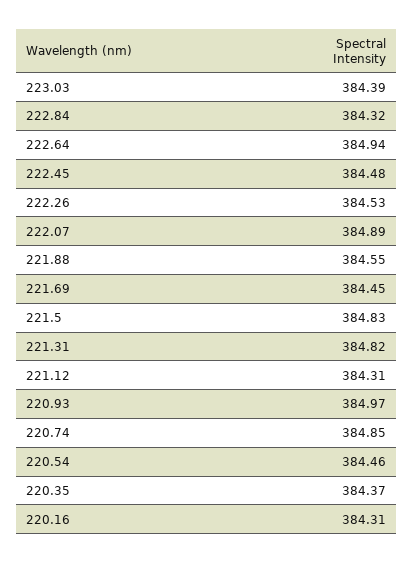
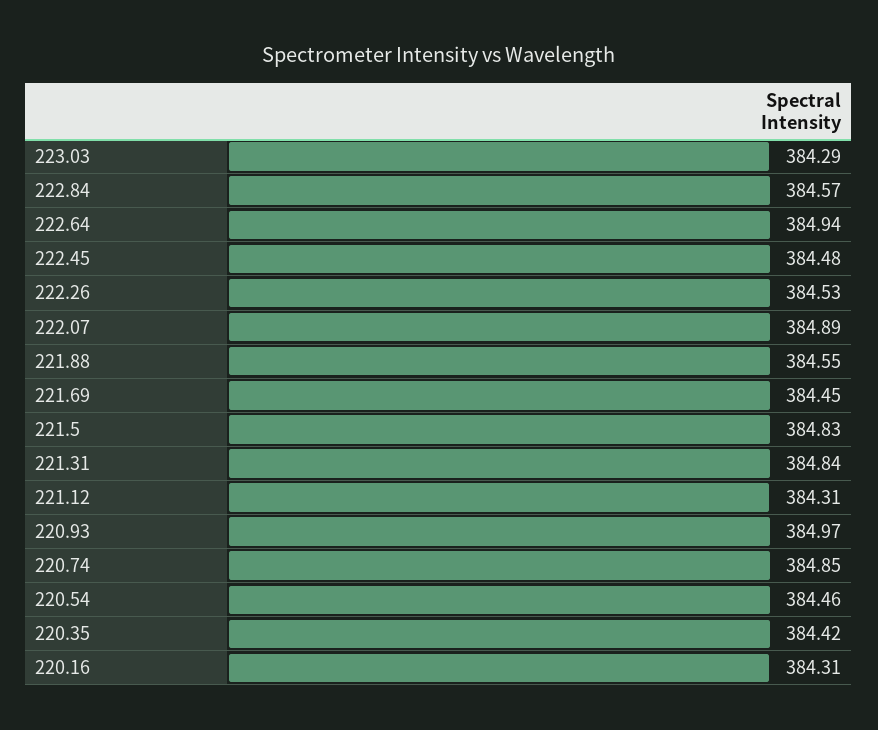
223.03: 384.39 -> 384.29
222.84: 384.32 -> 384.57
221.31: 384.82 -> 384.84
220.35: 384.37 -> 384.42

